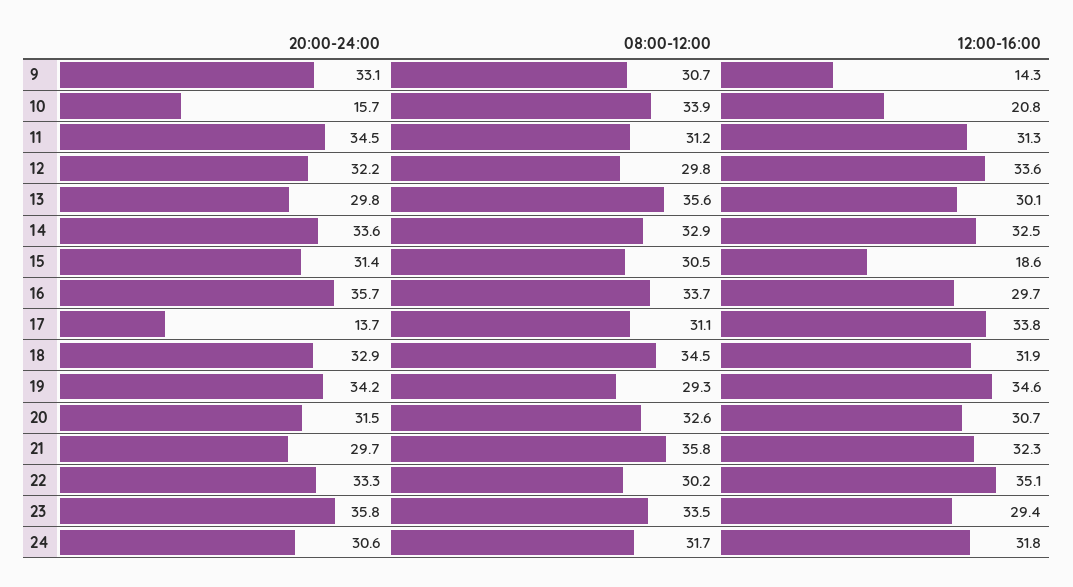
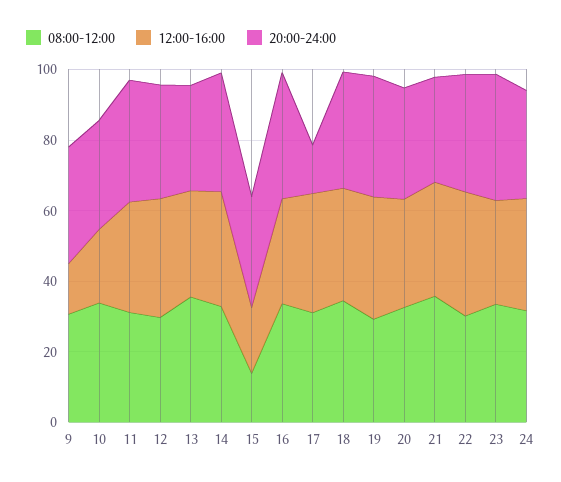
20:00-24:00, 10: 15.7 -> 30
08:00-12:00, 15: 30.5 -> 15

